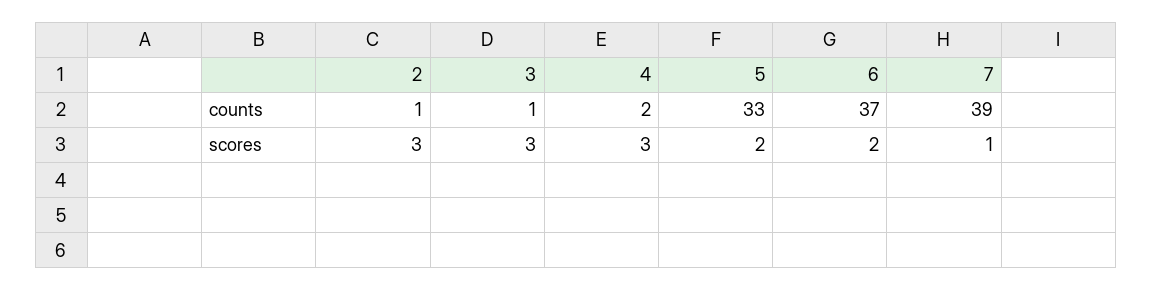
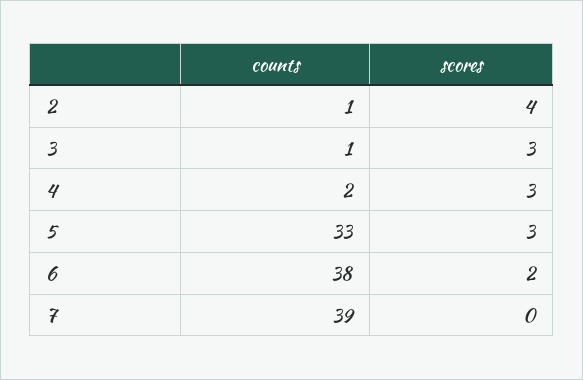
6, counts: 37 -> 38
2, scores: 3 -> 4
5, scores: 2 -> 3
7, scores: 1 -> 0

